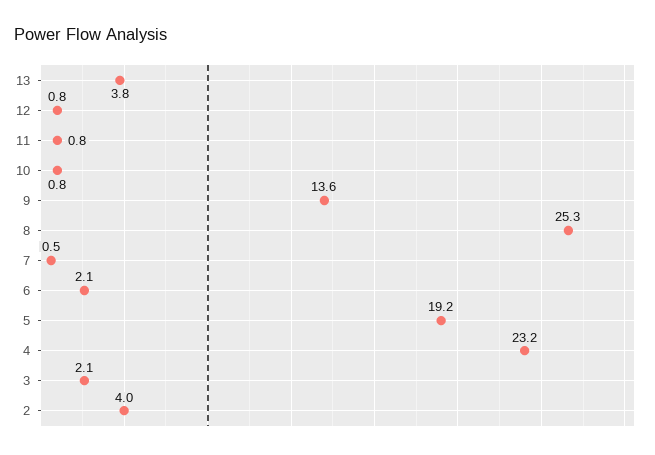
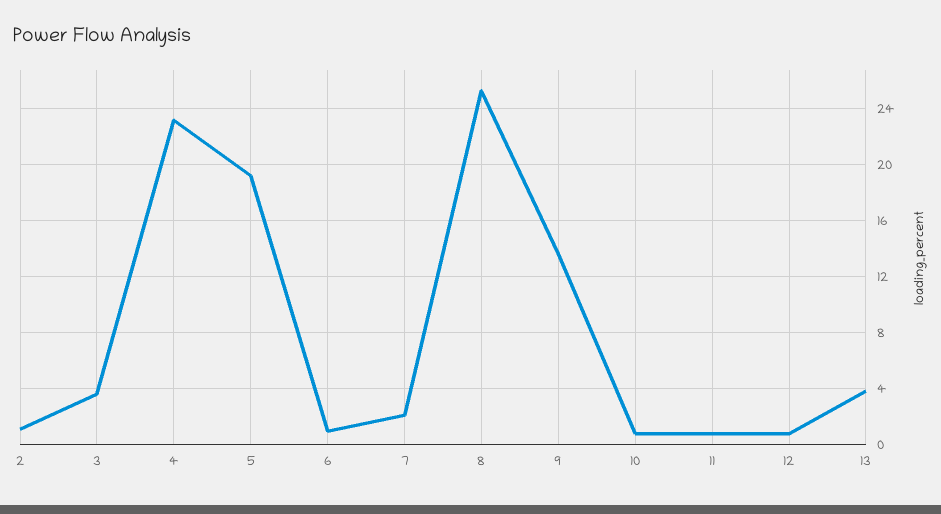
7: 0.5 -> 2
6: 2.1 -> 1
3: 2.1 -> 3.5
2: 4 -> 1

